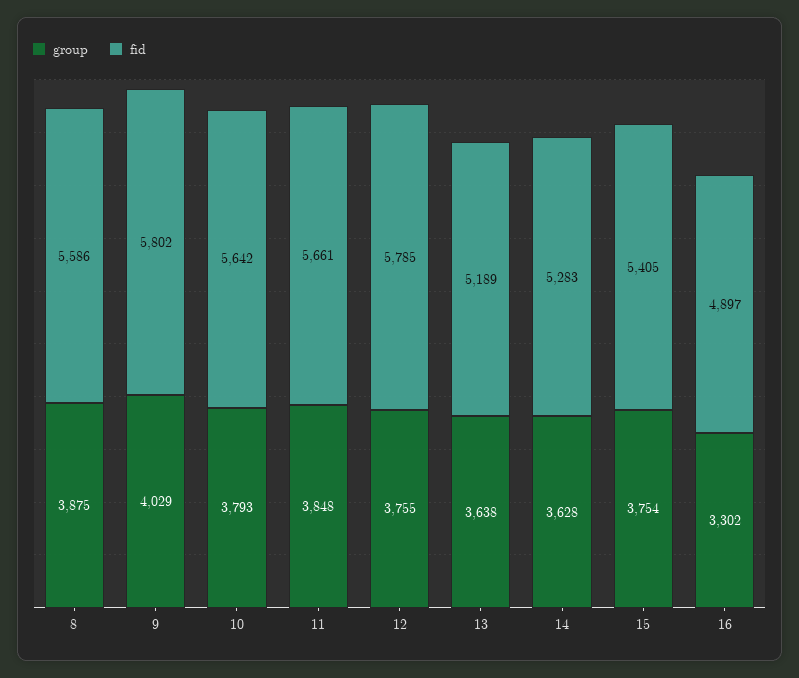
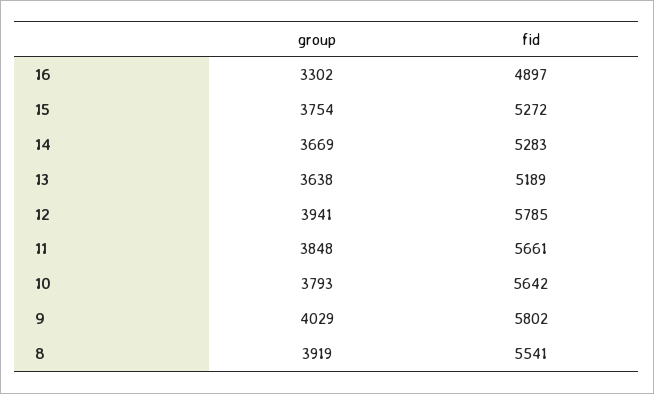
group, 8: 3875 -> 3919
fid, 8: 5586 -> 5541
group, 12: 3755 -> 3941
group, 14: 3628 -> 3669
fid, 15: 5405 -> 5272

